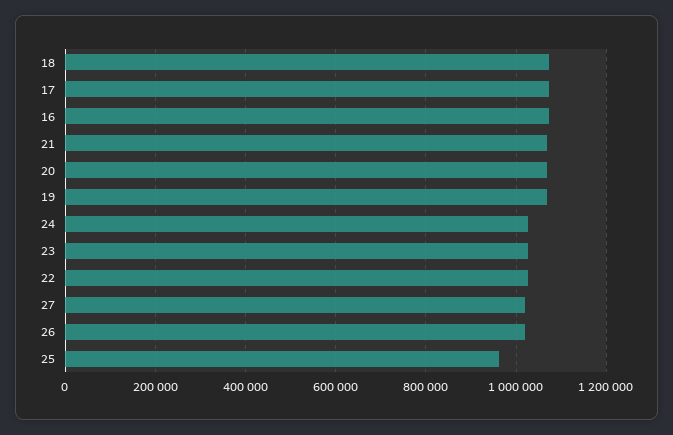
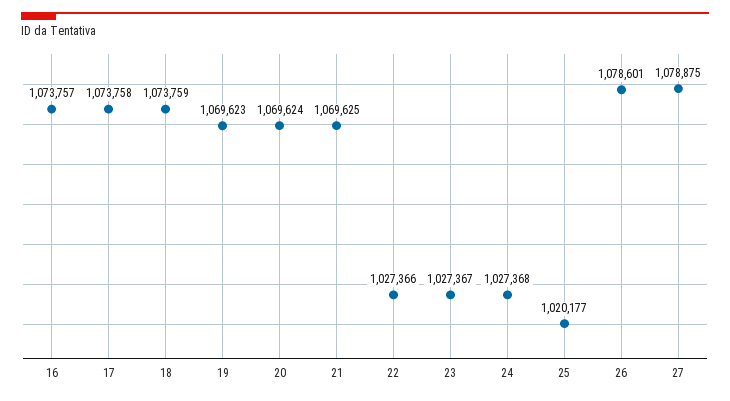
27: 1020000 -> 1078875
26: 1020000 -> 1078601
25: 960000 -> 1020177

